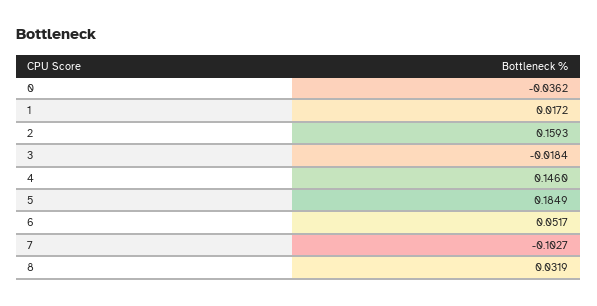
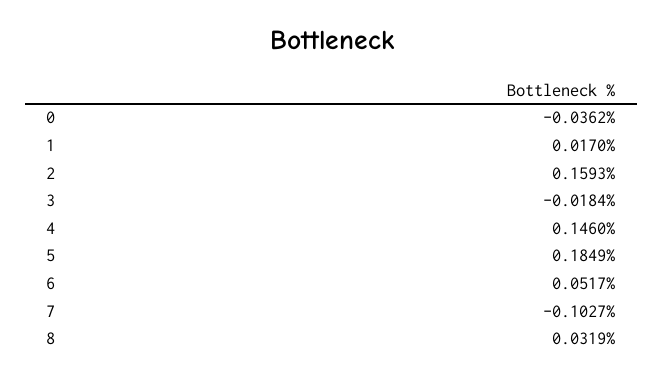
1: 0.0172 -> 0.017

